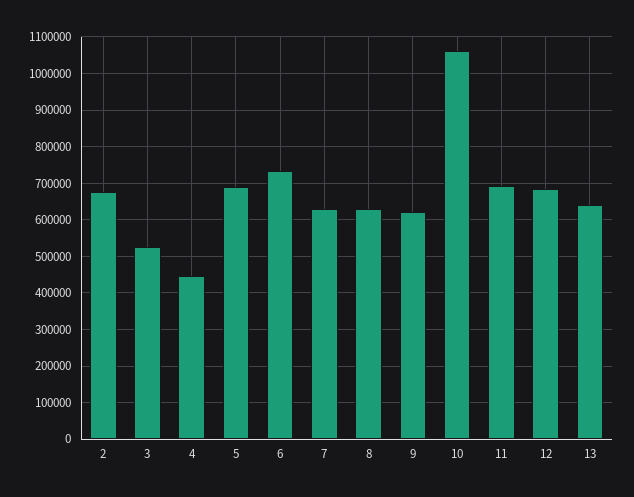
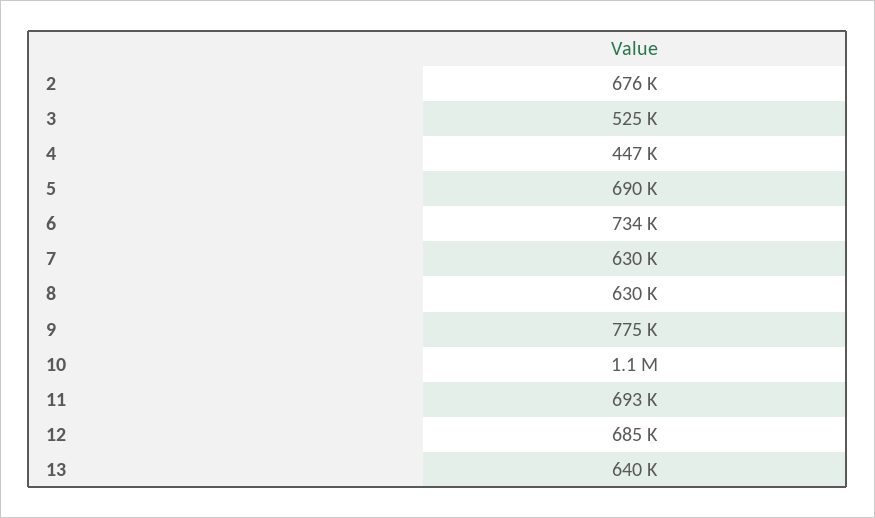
9: 620000 -> 775000

